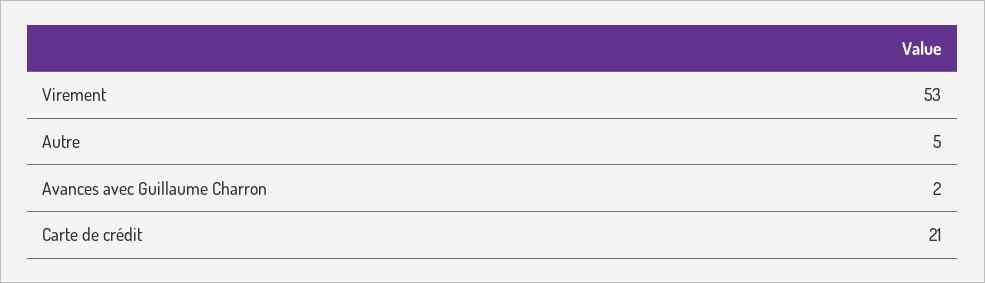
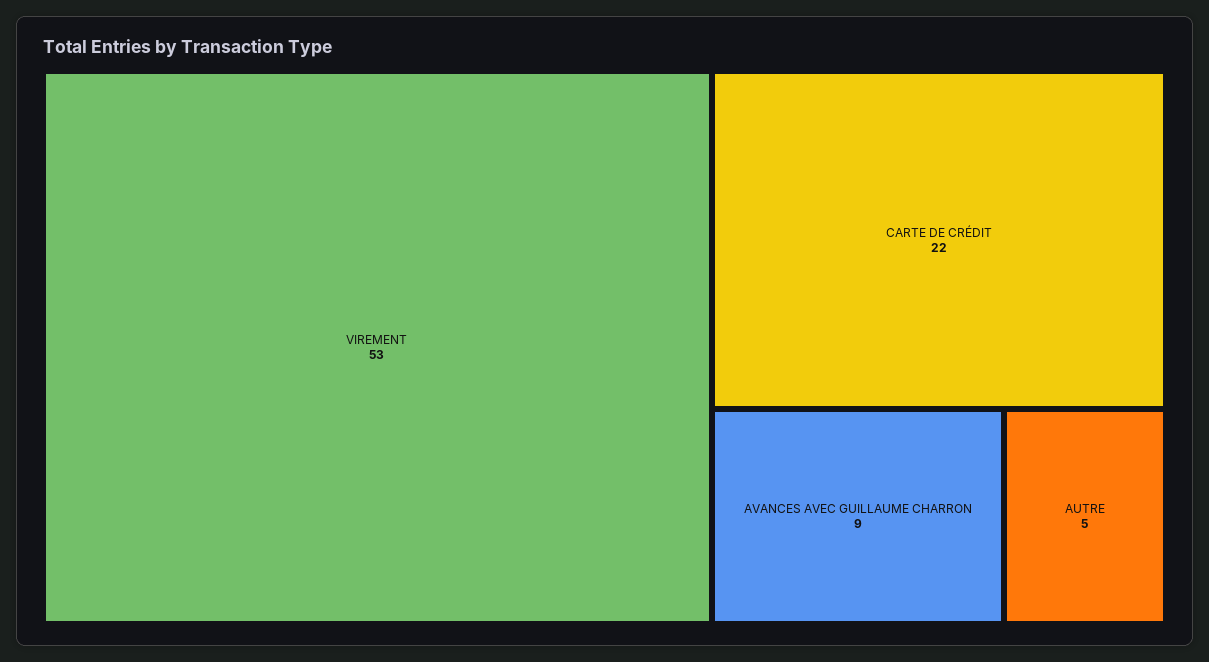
Avances avec Guillaume Charron: 2 -> 9
Carte de crédit: 21 -> 22

